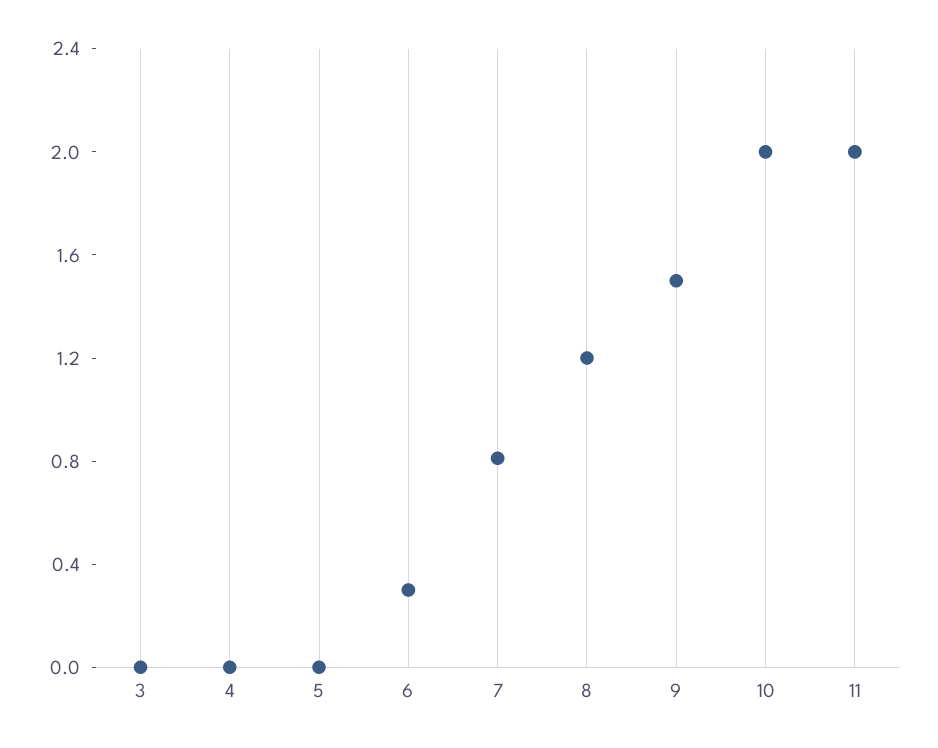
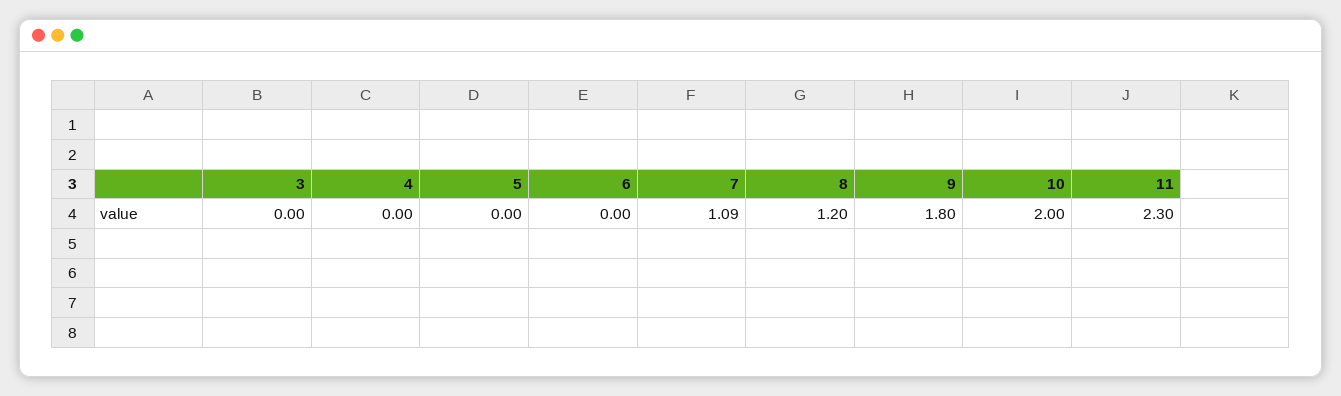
6: 0.3 -> 0
7: 0.8 -> 1.09
9: 1.5 -> 1.8
11: 2 -> 2.3

